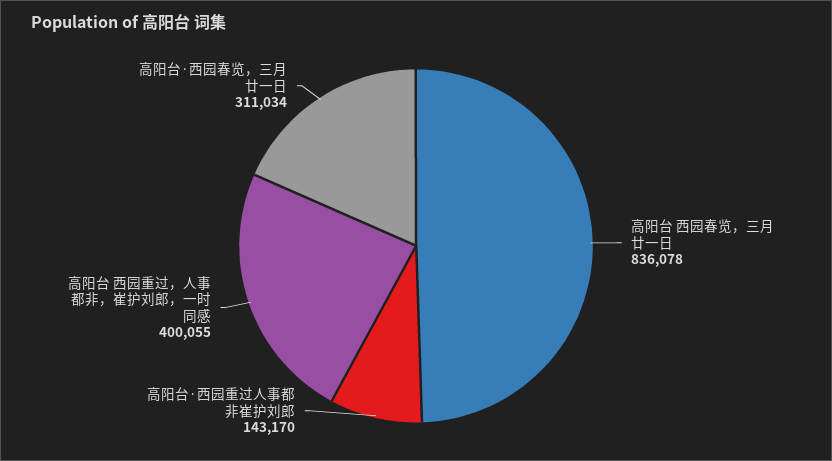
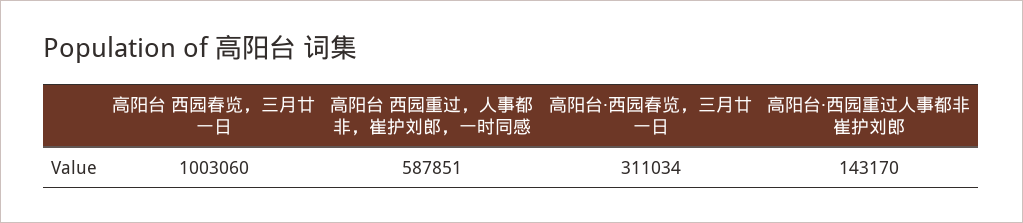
高阳台 西园春览，三月廿一日: 836078 -> 1003060
高阳台 西园重过，人事都非，崔护刘郎，一时同感: 400055 -> 587851

